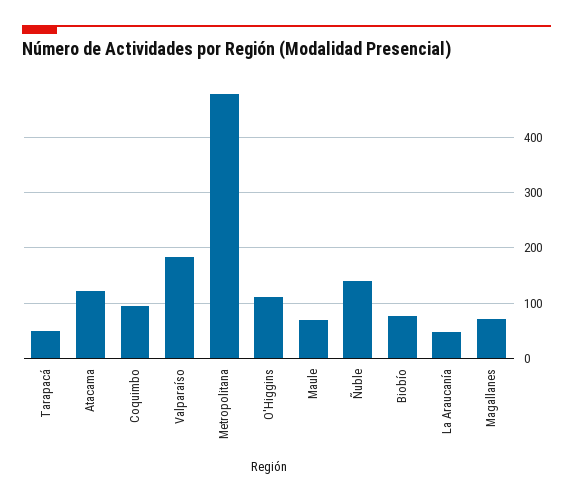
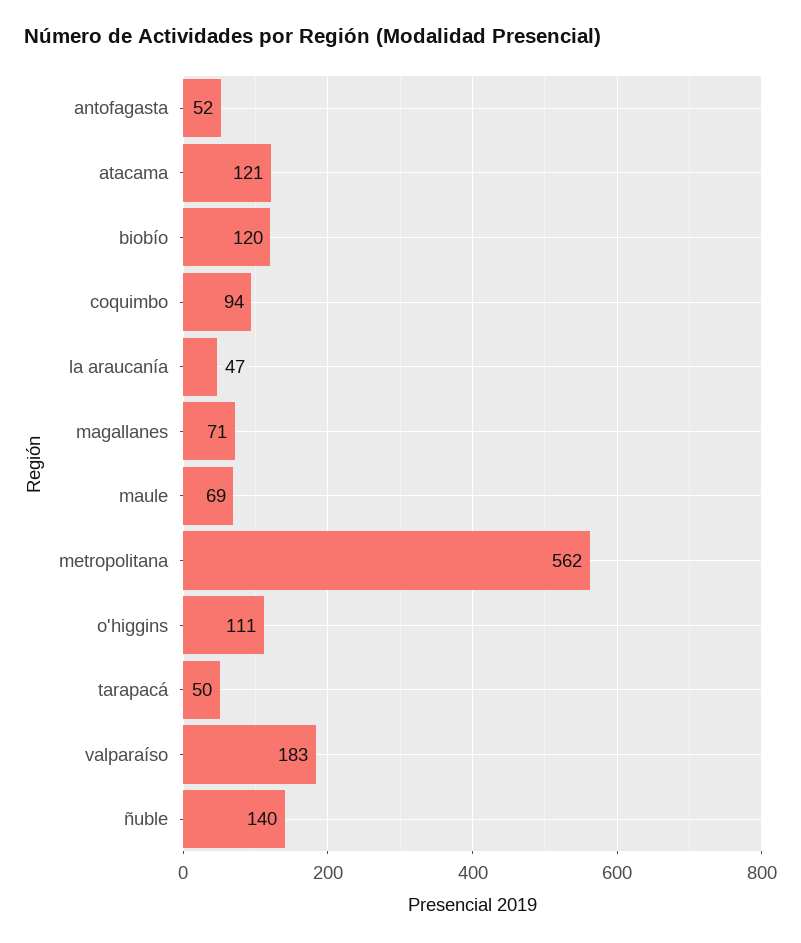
Metropolitana: 480 -> 562
Biobío: 80 -> 120
antofagasta: none -> 52

